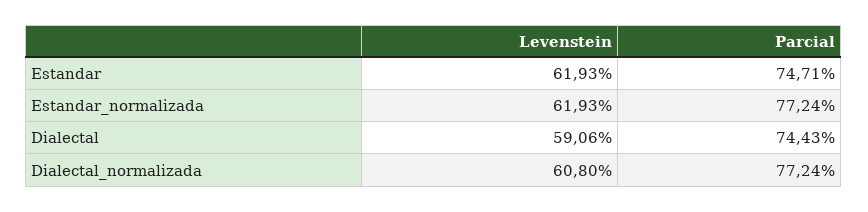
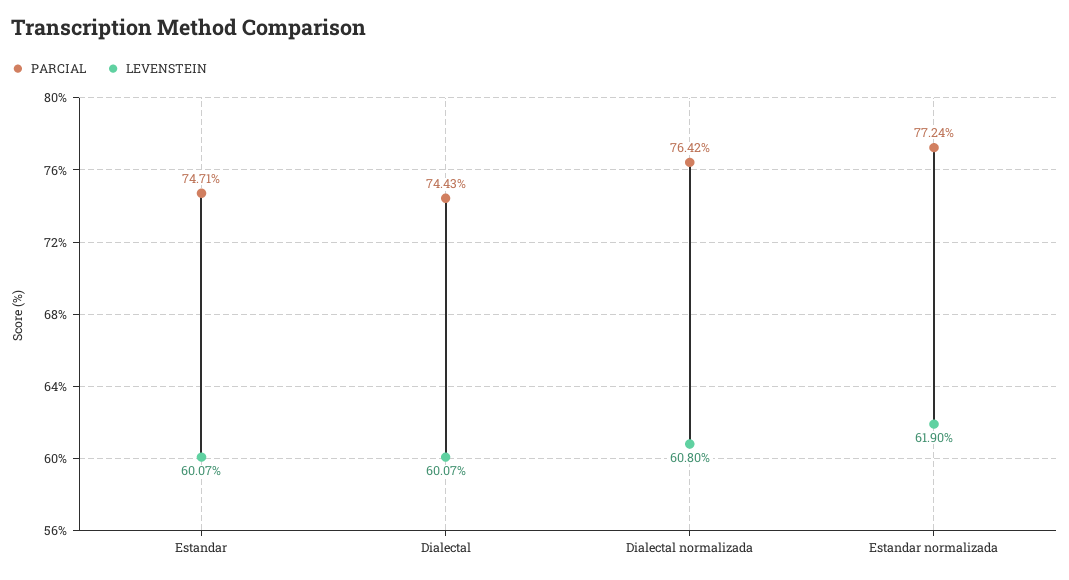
Levenstein, Estandar: 61.93 -> 60.07
Levenstein, Estandar_normalizada: 61.93 -> 61.9
Levenstein, Dialectal: 59.06 -> 60.07
Parcial, Dialectal_normalizada: 77.24 -> 76.42

